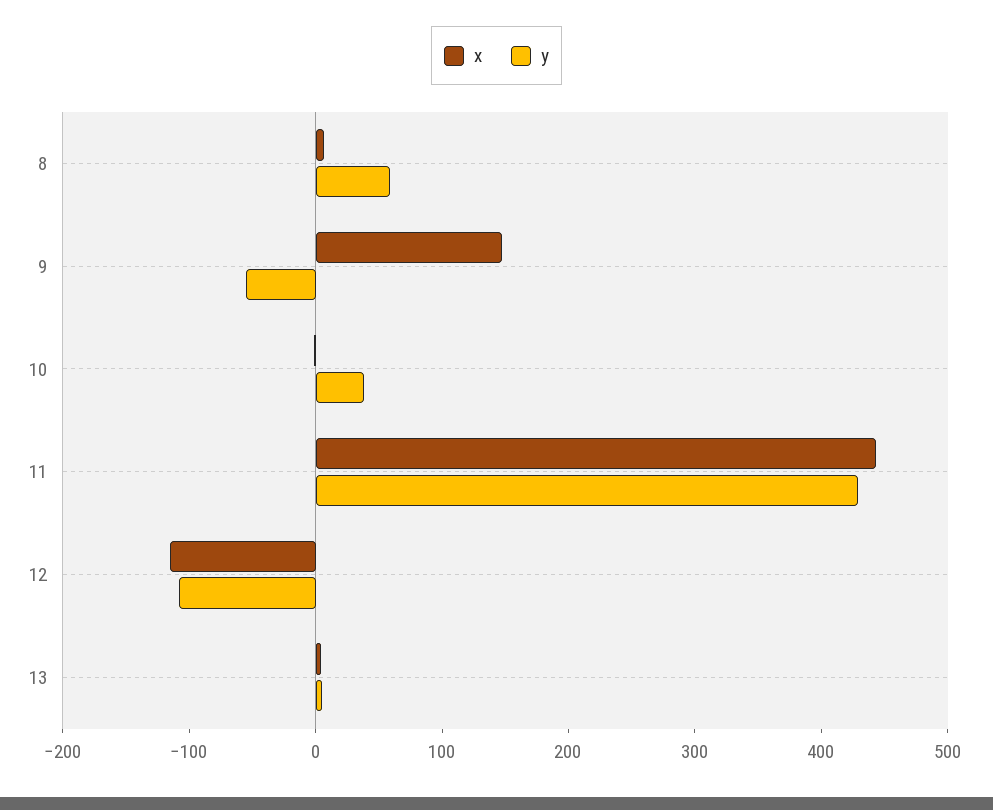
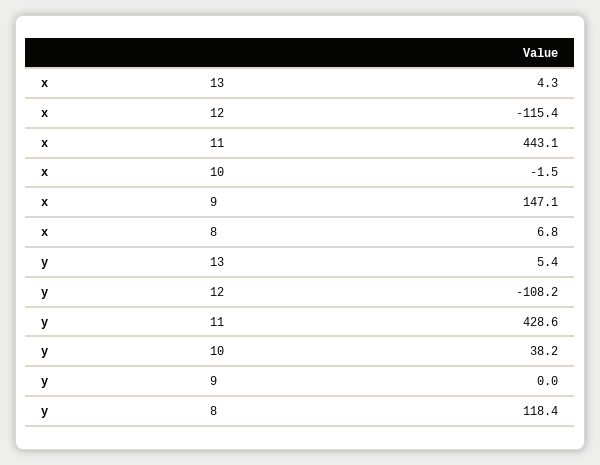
y, 8: 60 -> 118.4
y, 9: -60 -> 0

